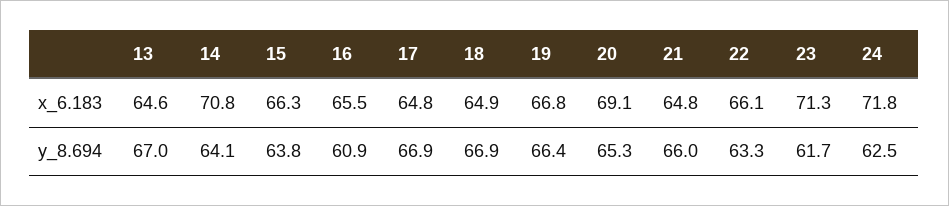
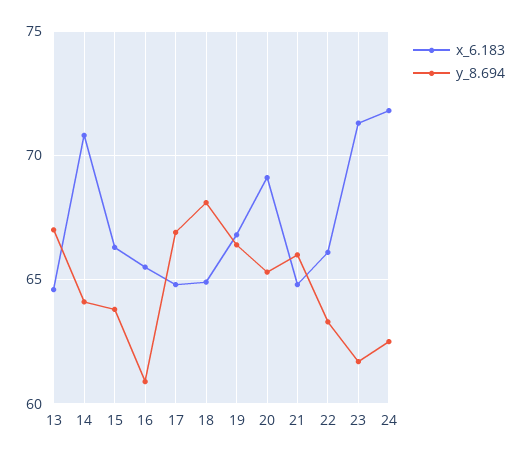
y_8.694, 18: 66.9 -> 68

